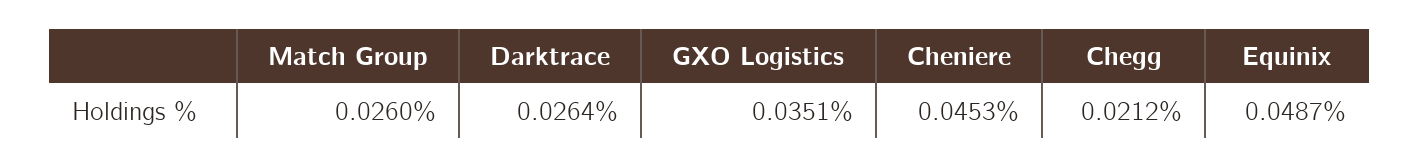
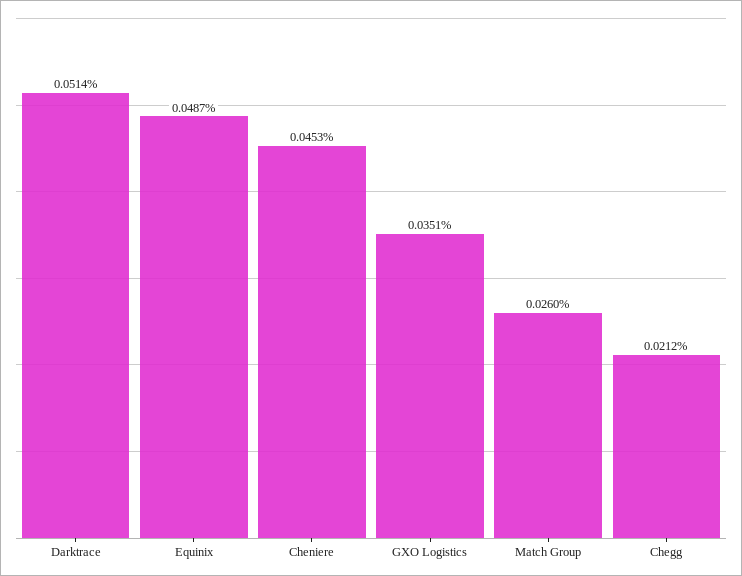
Darktrace: 0.0264 -> 0.0514

